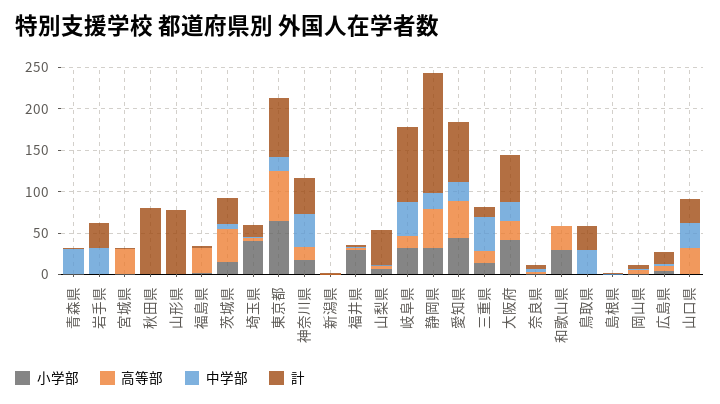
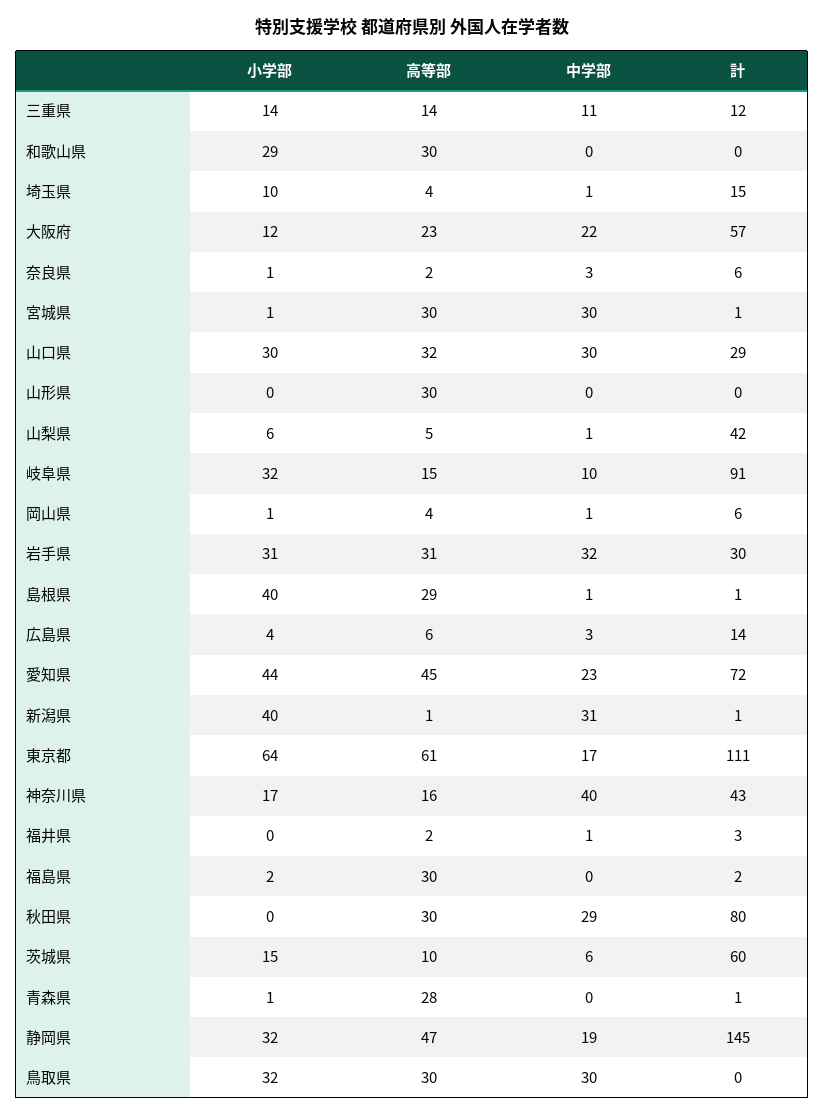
高等部, 青森県: 0 -> 28
中学部, 青森県: 30 -> 0
小学部, 岩手県: 0 -> 31
高等部, 岩手県: 0 -> 31
中学部, 宮城県: 0 -> 30
高等部, 秋田県: 0 -> 30
中学部, 秋田県: 0 -> 29
高等部, 山形県: 0 -> 30
計, 山形県: 80 -> 0
高等部, 茨城県: 40 -> 10
計, 茨城県: 30 -> 60
小学部, 埼玉県: 40 -> 10
計, 東京都: 70 -> 111
小学部, 新潟県: 0 -> 40
中学部, 新潟県: 0 -> 31
小学部, 福井県: 30 -> 0
中学部, 岐阜県: 40 -> 10
中学部, 三重県: 40 -> 11
小学部, 大阪府: 40 -> 12
小学部, 鳥取県: 0 -> 32
高等部, 鳥取県: 0 -> 30
計, 鳥取県: 30 -> 0
小学部, 島根県: 0 -> 40
高等部, 島根県: 0 -> 29
小学部, 山口県: 0 -> 30

